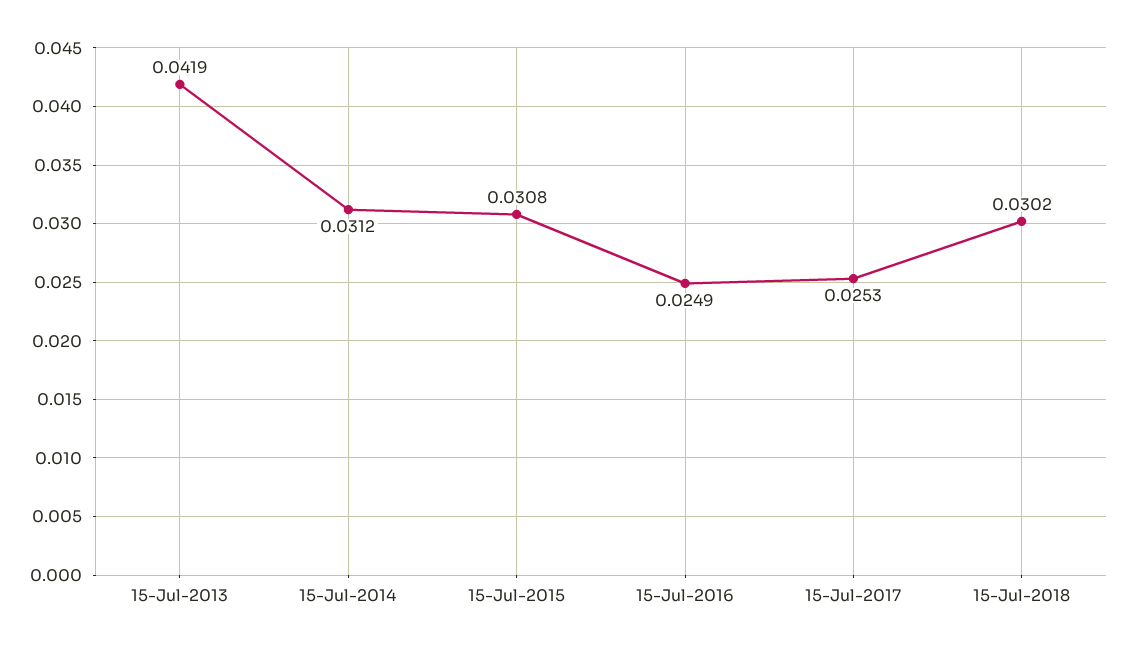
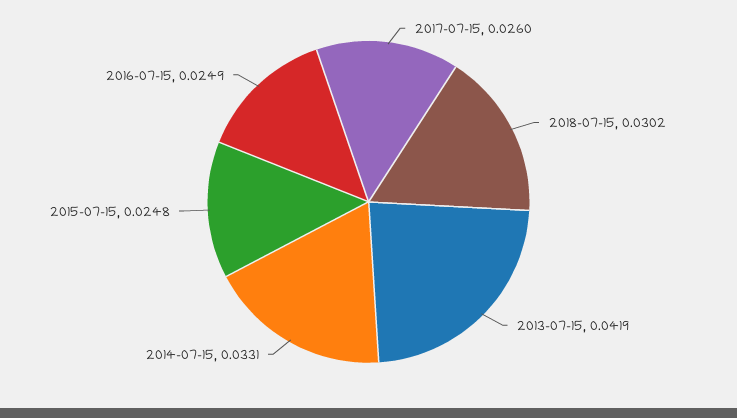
15-Jul-2014: 0.0312 -> 0.0331
15-Jul-2015: 0.0308 -> 0.0248
15-Jul-2017: 0.0253 -> 0.026

